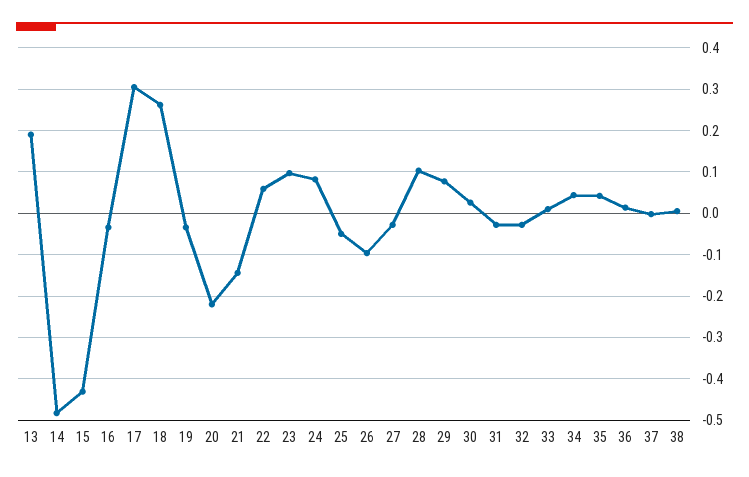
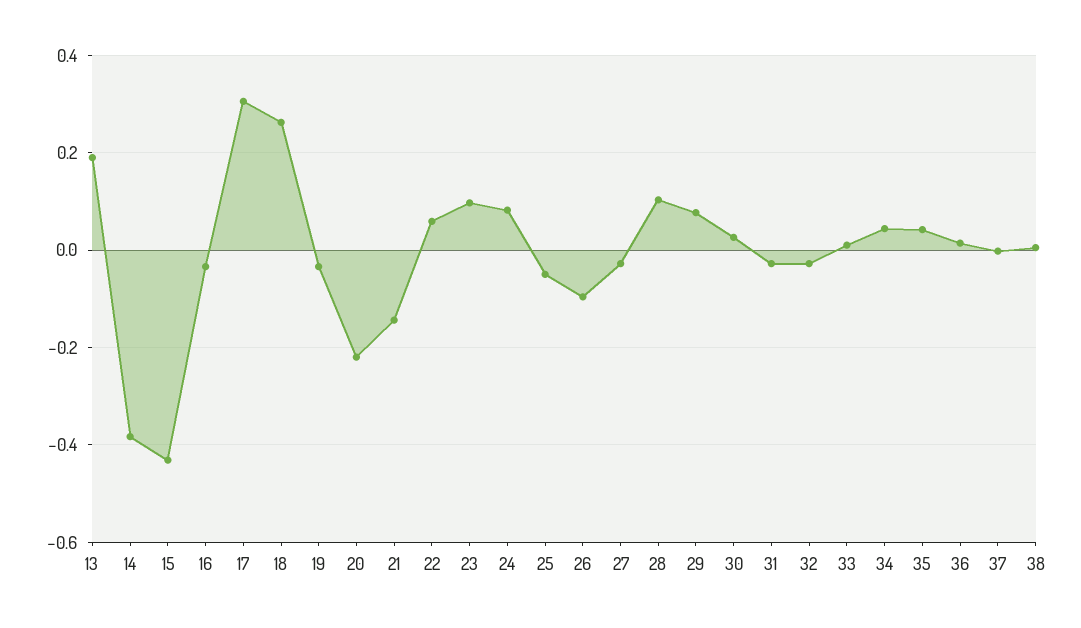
14: -0.48 -> -0.38

